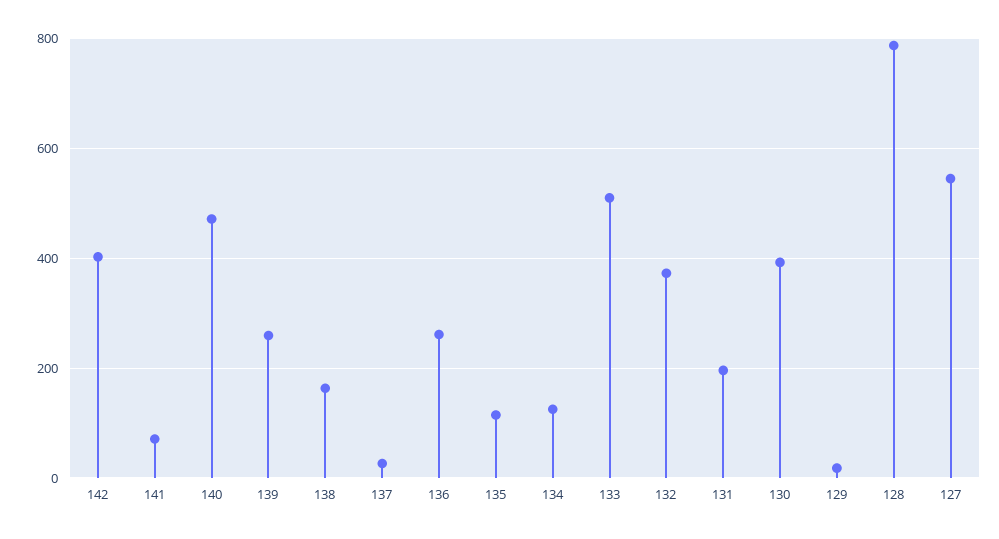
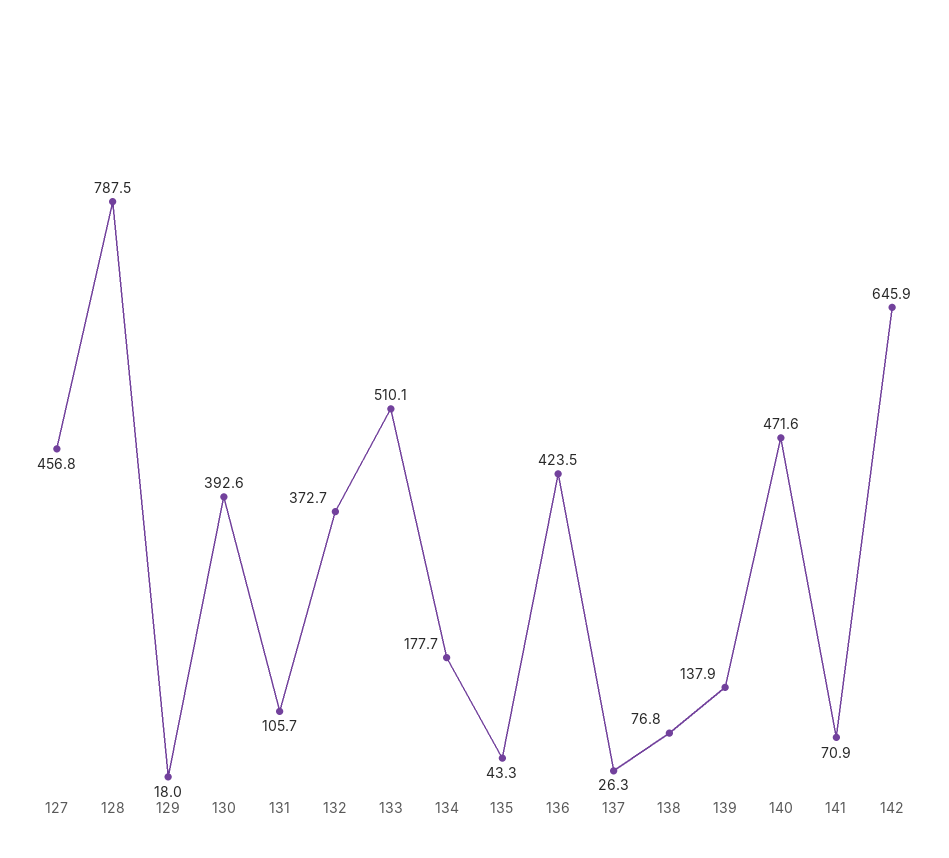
142: 400 -> 645.9
139: 260 -> 137.9
138: 160 -> 76.8
136: 260 -> 423.5
135: 120 -> 43.3
134: 120 -> 177.7
131: 200 -> 105.7
127: 540 -> 456.8

